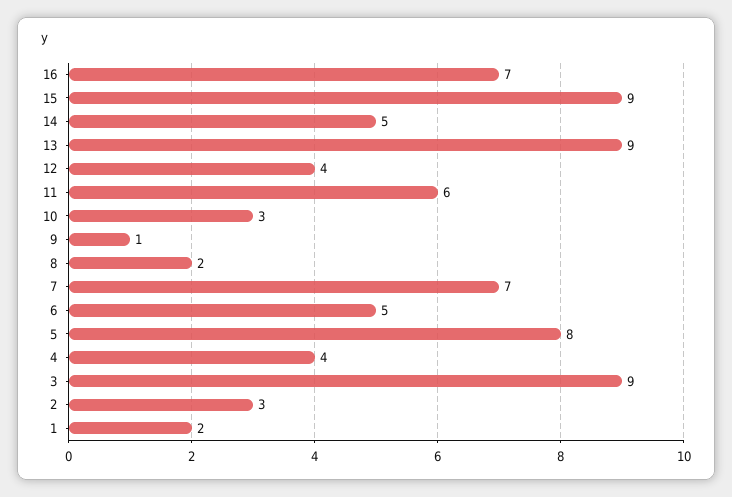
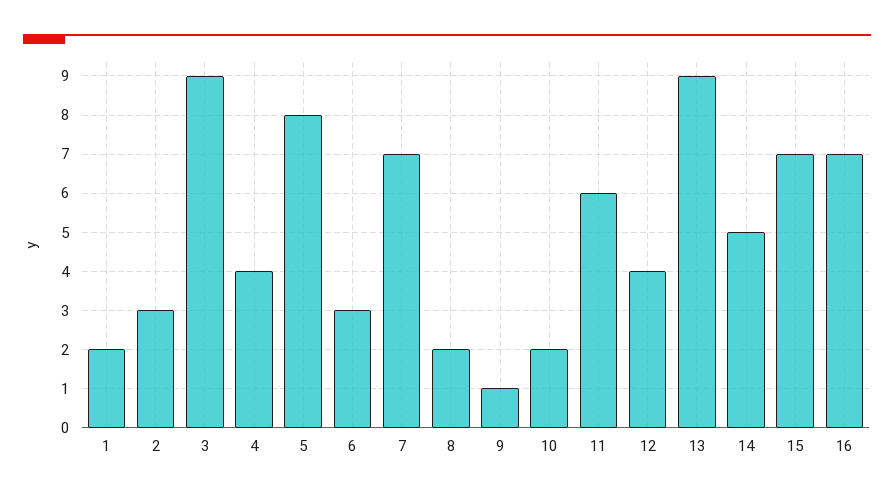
15: 9 -> 7
10: 3 -> 2
6: 5 -> 3

